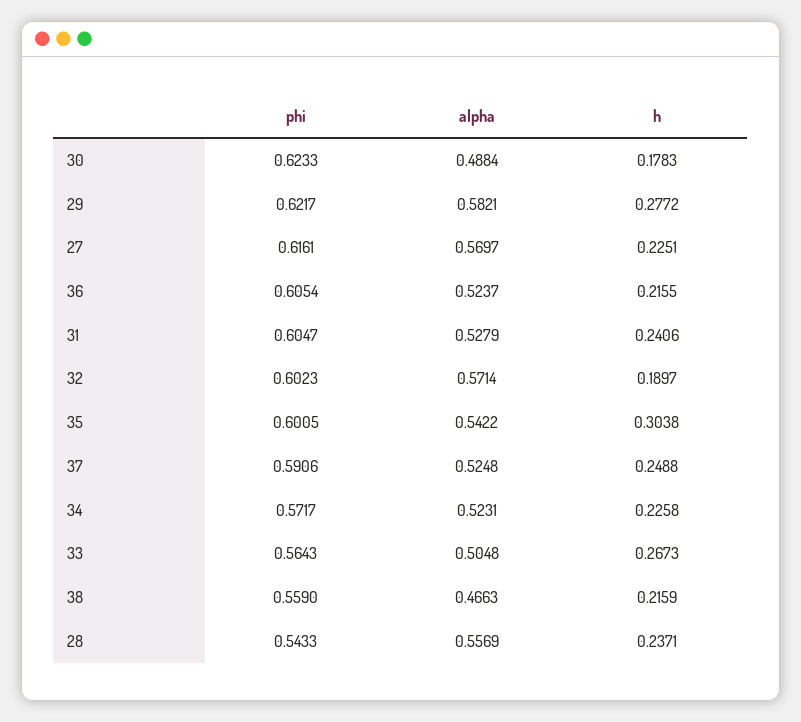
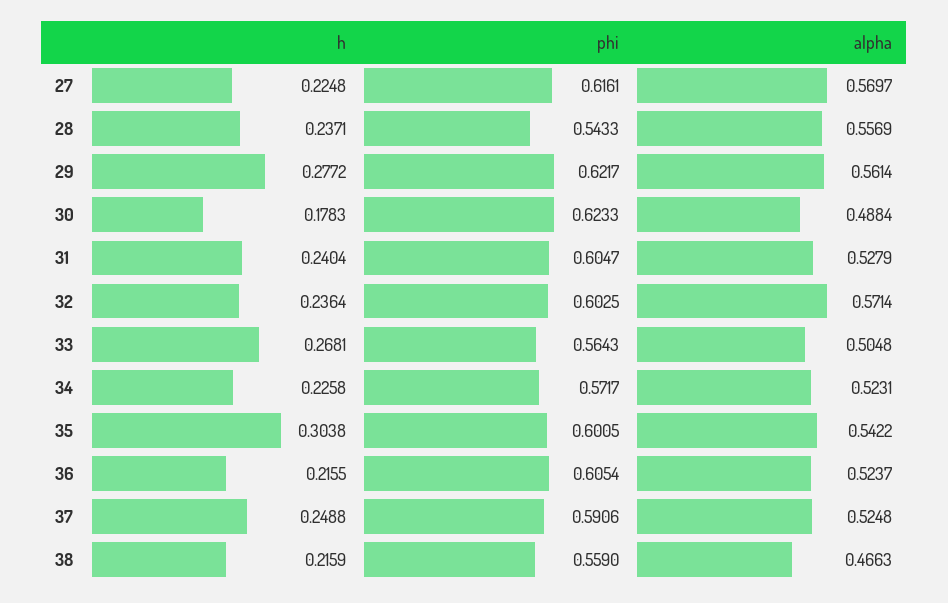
alpha, 29: 0.5821 -> 0.5614
h, 27: 0.2251 -> 0.2248
h, 31: 0.2406 -> 0.2404
phi, 32: 0.6023 -> 0.6025
h, 32: 0.1897 -> 0.2364
h, 33: 0.2673 -> 0.2681

